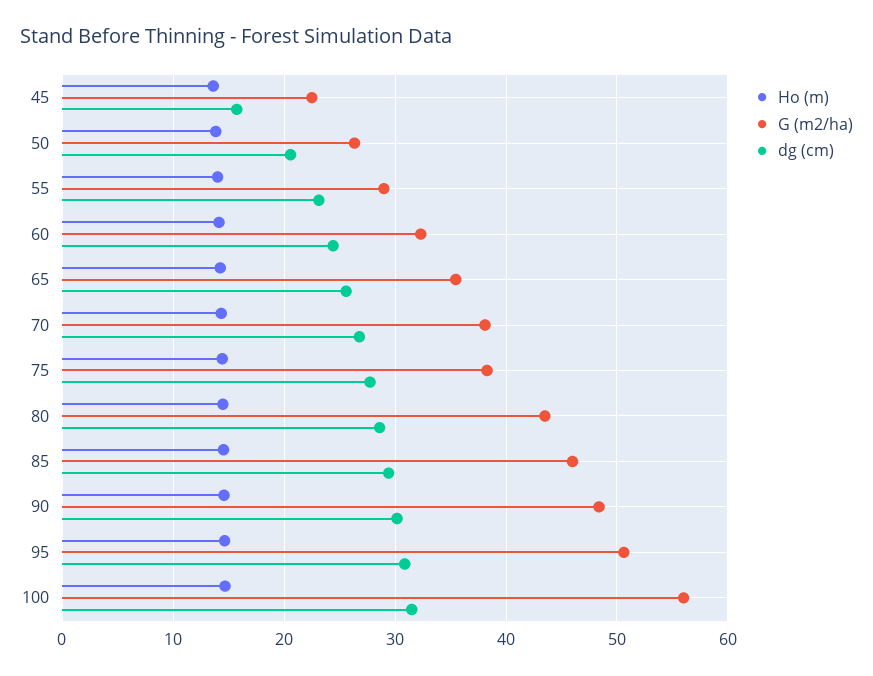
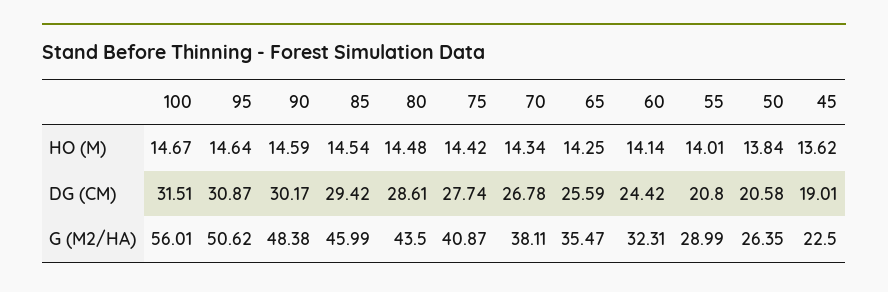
dg (cm), 45: 16 -> 19.01
dg (cm), 55: 23 -> 20.8
G (m2/ha), 75: 38 -> 40.87

